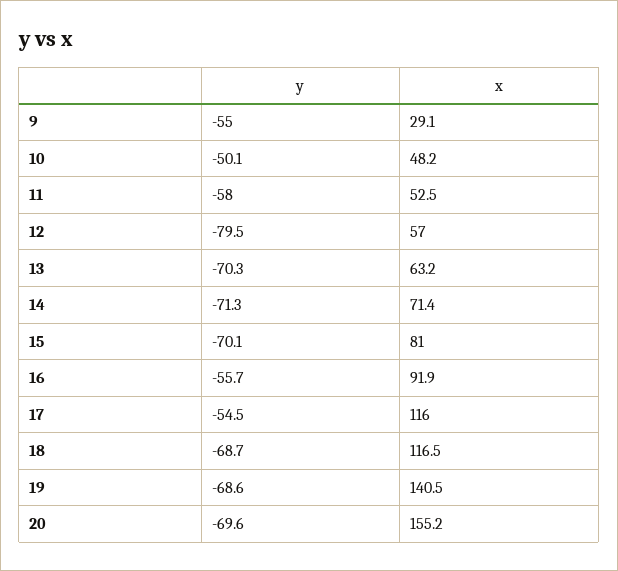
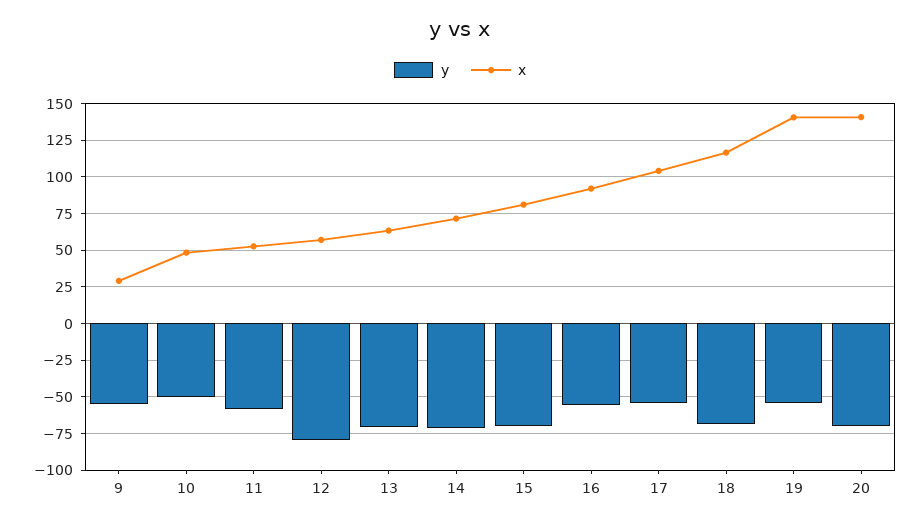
x, 17: 116 -> 105
y, 19: -68.6 -> -55
x, 20: 155.2 -> 140

